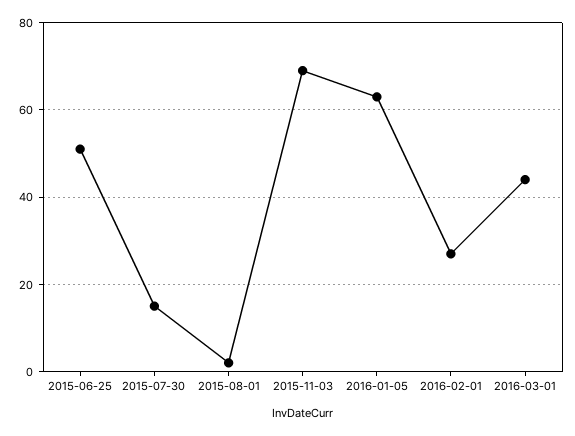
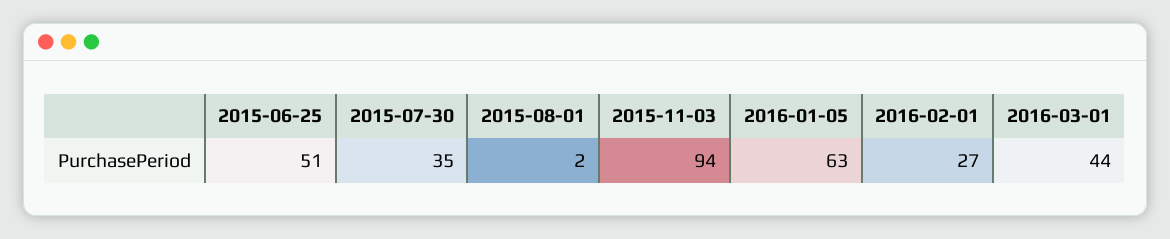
2015-07-30: 15 -> 35
2015-11-03: 70 -> 94

